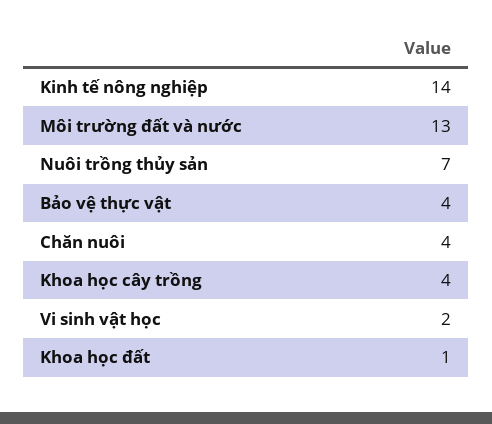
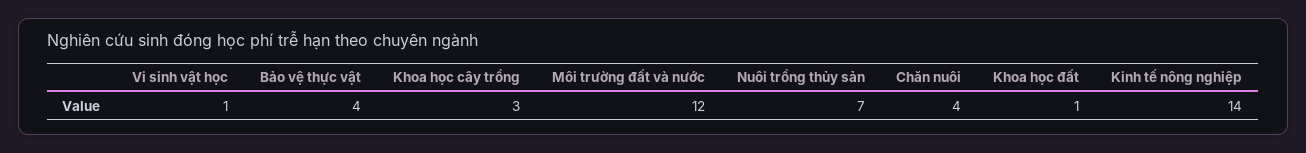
Môi trường đất và nước: 13 -> 12
Khoa học cây trồng: 4 -> 3
Vi sinh vật học: 2 -> 1

